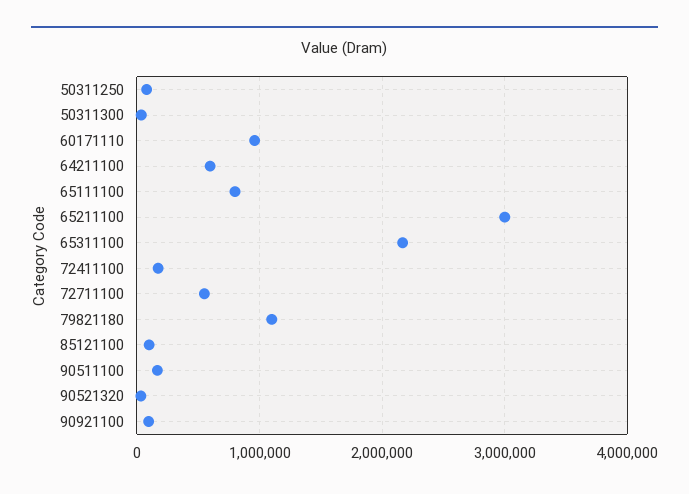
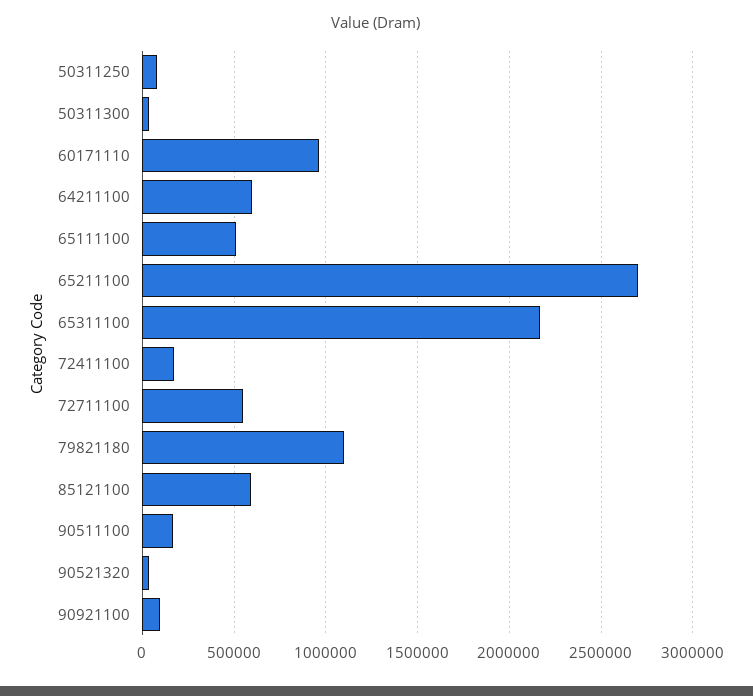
65111100: 800000 -> 500000
65211100: 3000000 -> 2700000
85121100: 100000 -> 600000

